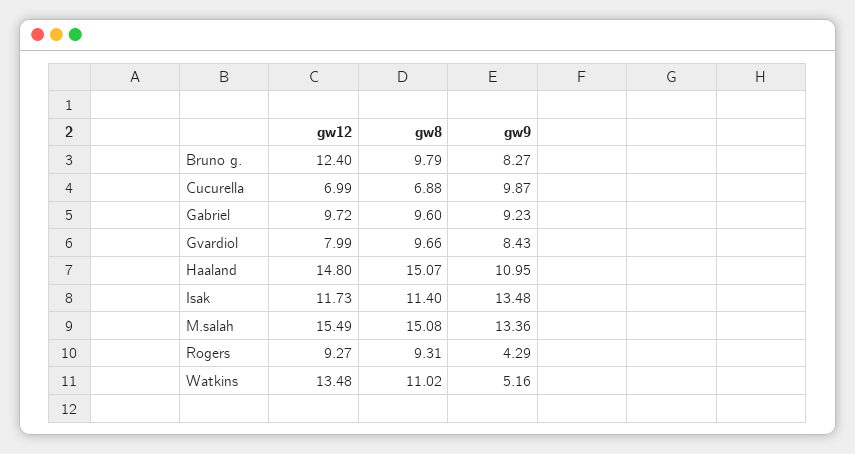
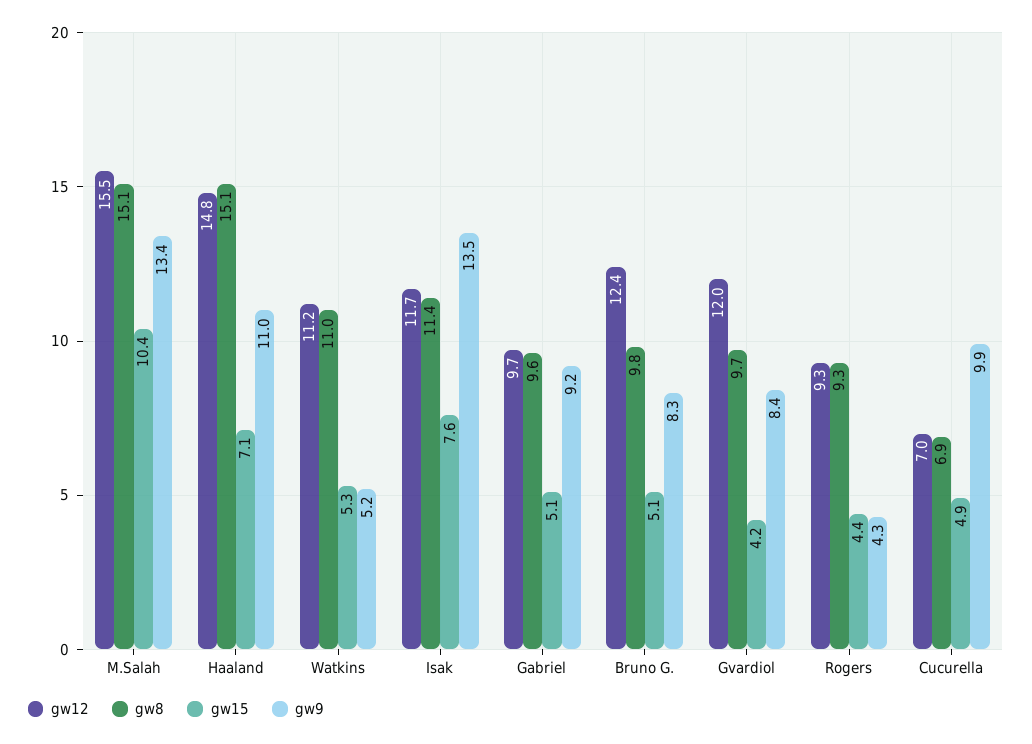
gw12, Gvardiol: 7.99 -> 12
gw12, Watkins: 13.48 -> 11.2
gw15, M.salah: none -> 10.4
gw15, Haaland: none -> 7.1
gw15, Watkins: none -> 5.3
gw15, Isak: none -> 7.6
gw15, Gabriel: none -> 5.1
gw15, Bruno g.: none -> 5.1
gw15, Gvardiol: none -> 4.2
gw15, Rogers: none -> 4.4
gw15, Cucurella: none -> 4.9

